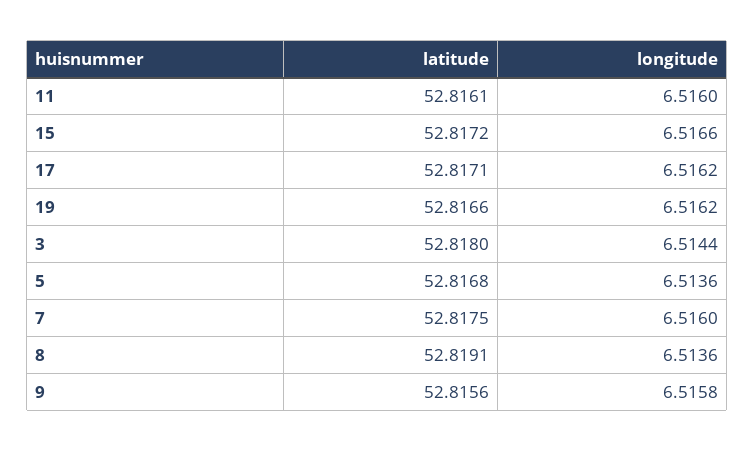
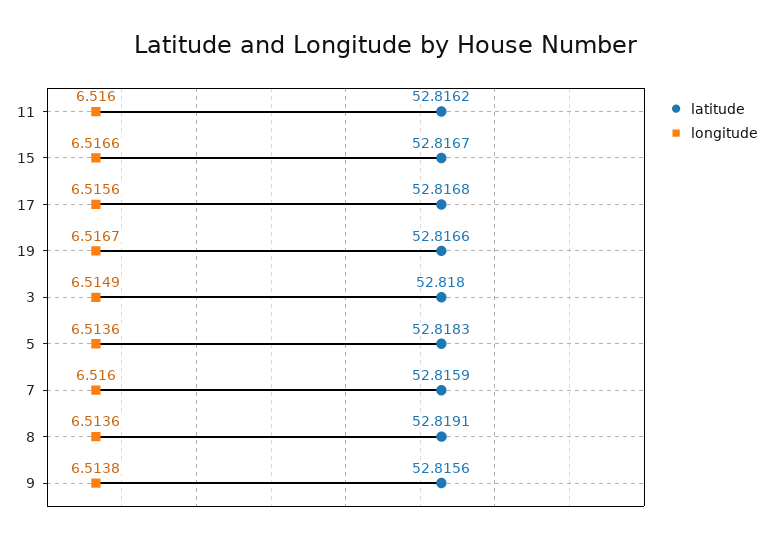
latitude, 11: 52.8161 -> 52.8162
latitude, 15: 52.8172 -> 52.8167
latitude, 17: 52.8171 -> 52.8168
longitude, 17: 6.5162 -> 6.5156
longitude, 19: 6.5162 -> 6.5167
longitude, 3: 6.5144 -> 6.5149
latitude, 5: 52.8168 -> 52.8183
latitude, 7: 52.8175 -> 52.8159
longitude, 9: 6.5158 -> 6.5138

